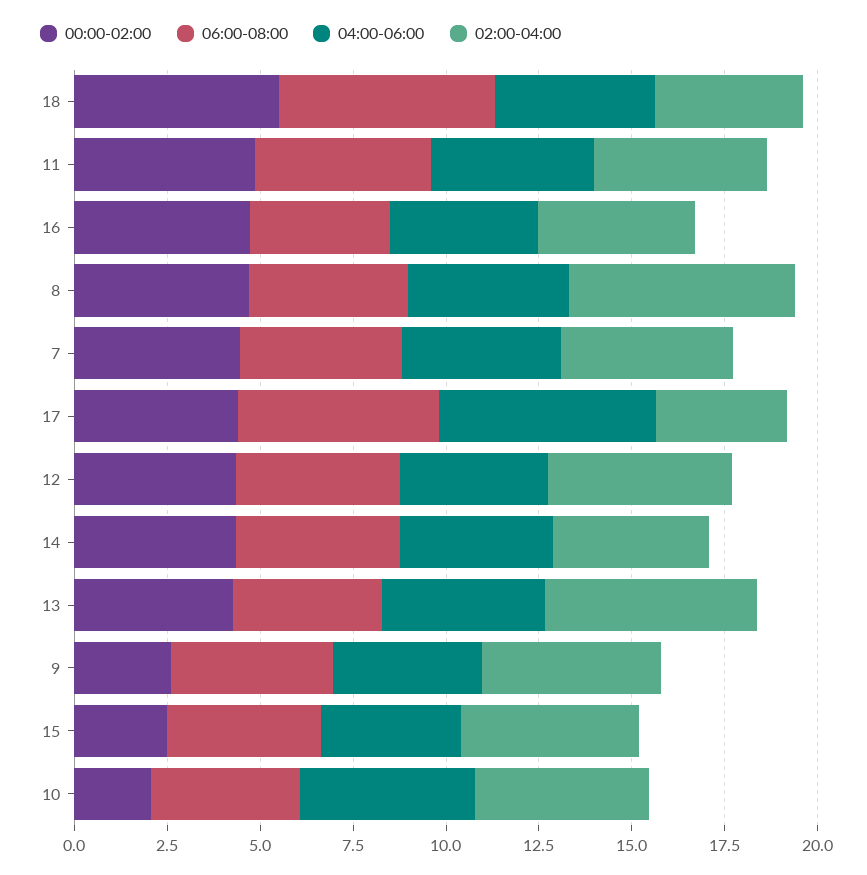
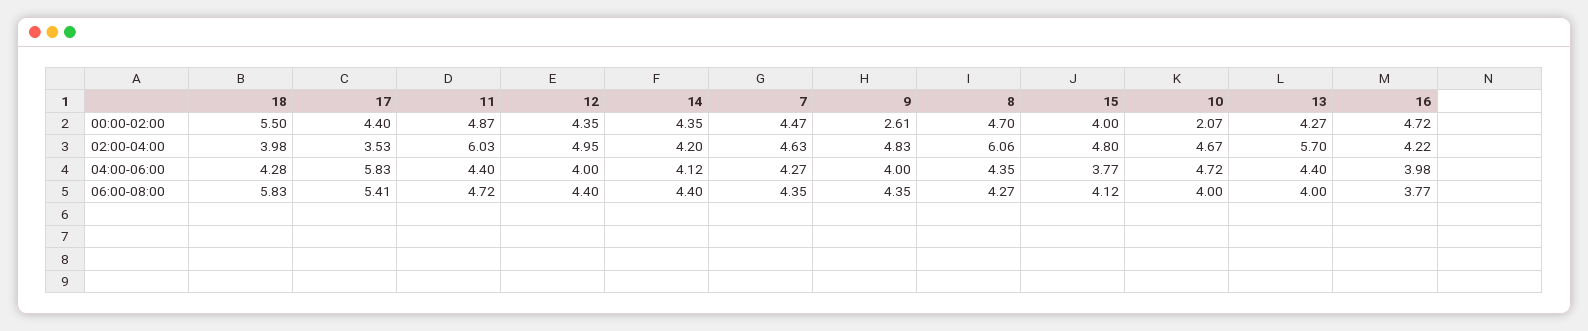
02:00-04:00, 11: 4.5 -> 6.03
00:00-02:00, 15: 2.5 -> 4

